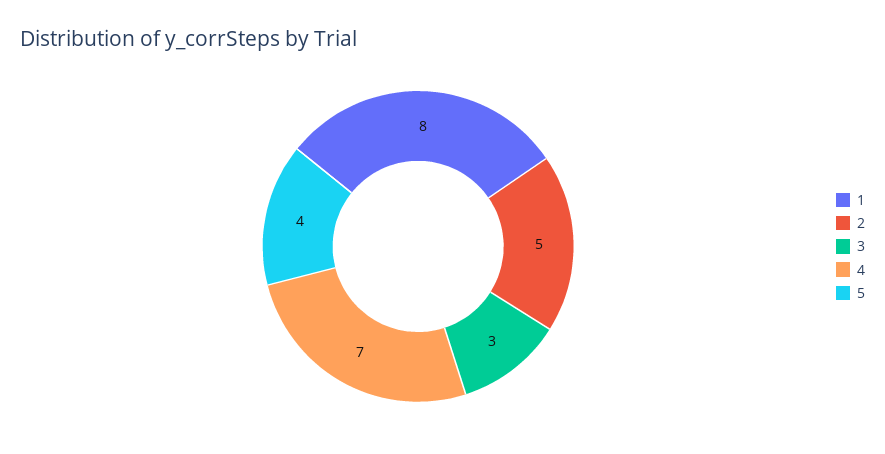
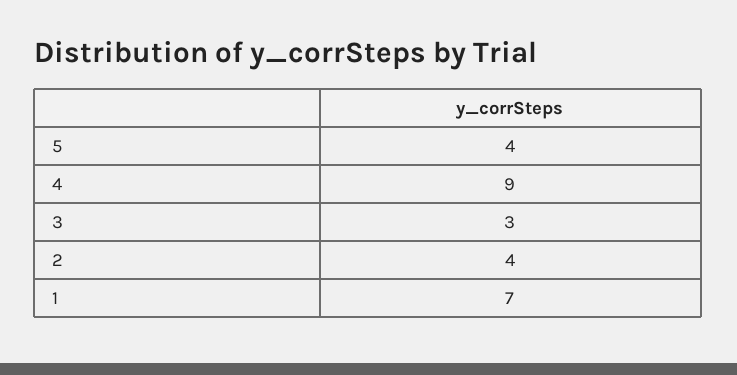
1: 8 -> 7
2: 5 -> 4
4: 7 -> 9

